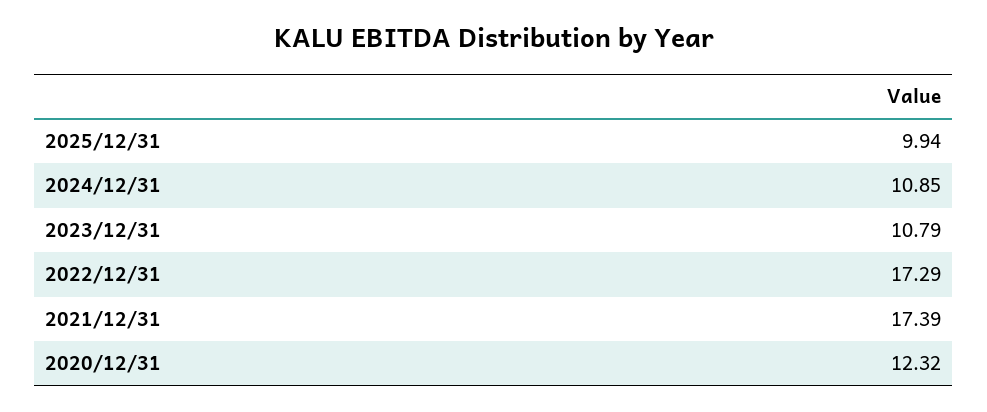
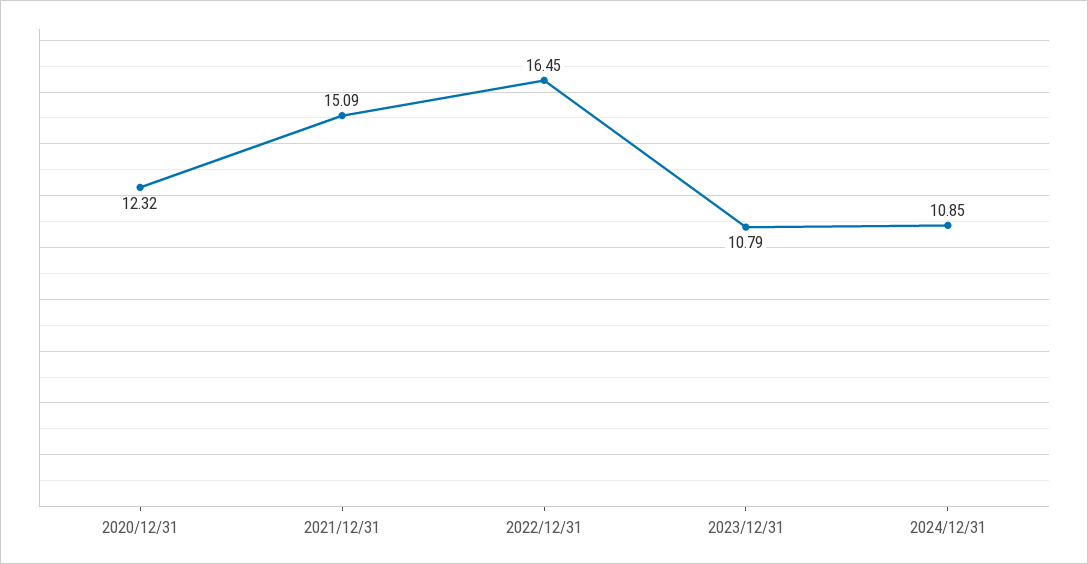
2025/12/31: 9.94 -> none
2022/12/31: 17.29 -> 16.45
2021/12/31: 17.39 -> 15.09

